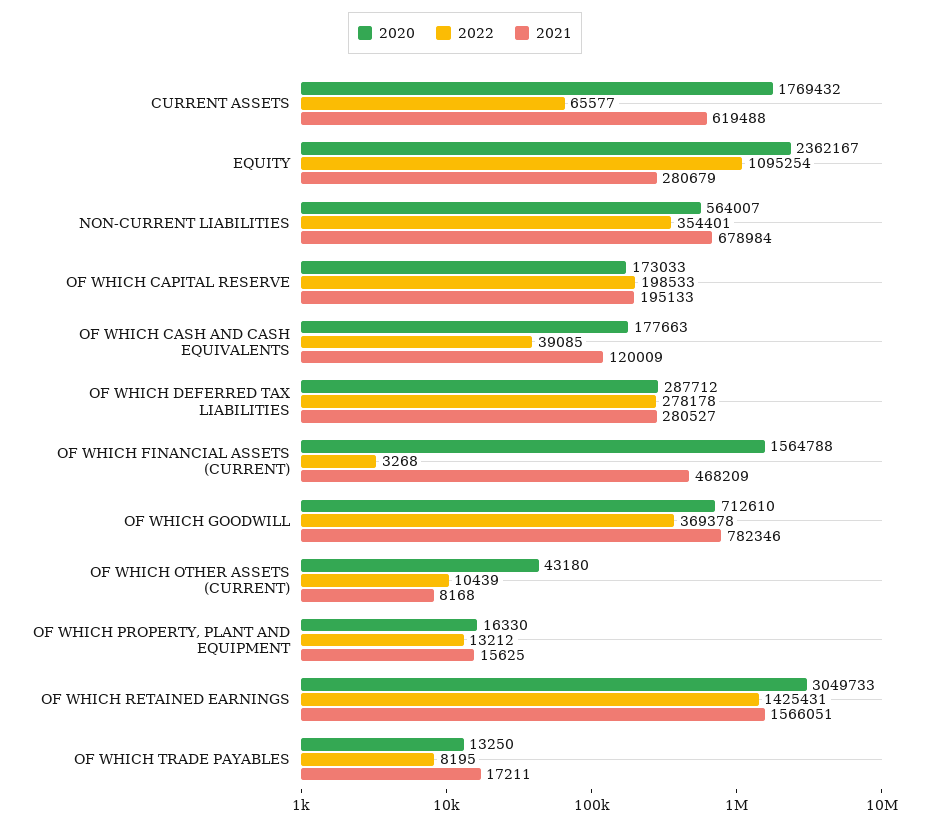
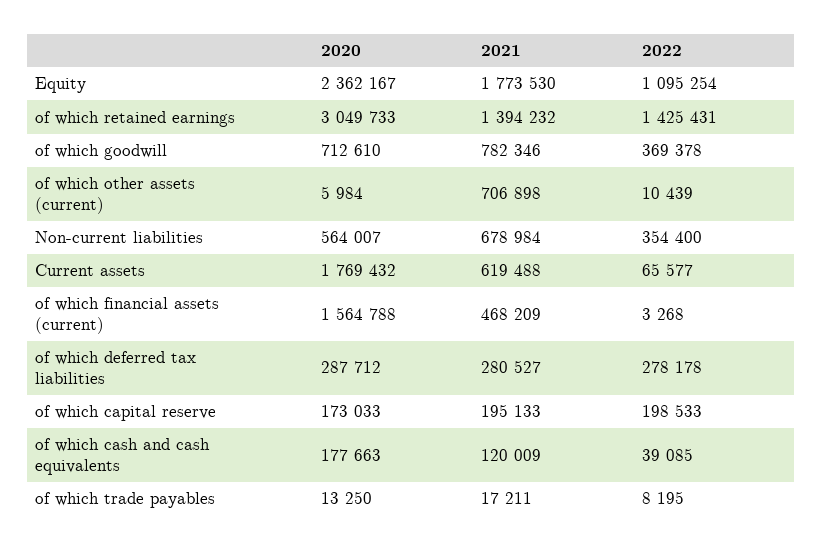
2021, EQUITY: 280679 -> 1773530
2022, NON-CURRENT LIABILITIES: 354401 -> 354400
2020, OF WHICH OTHER ASSETS (CURRENT): 43180 -> 5984
2021, OF WHICH OTHER ASSETS (CURRENT): 8168 -> 706898
2020, OF WHICH PROPERTY, PLANT AND EQUIPMENT: 16330 -> none
2022, OF WHICH PROPERTY, PLANT AND EQUIPMENT: 13212 -> none
2021, OF WHICH PROPERTY, PLANT AND EQUIPMENT: 15625 -> none
2021, OF WHICH RETAINED EARNINGS: 1566051 -> 1394232

